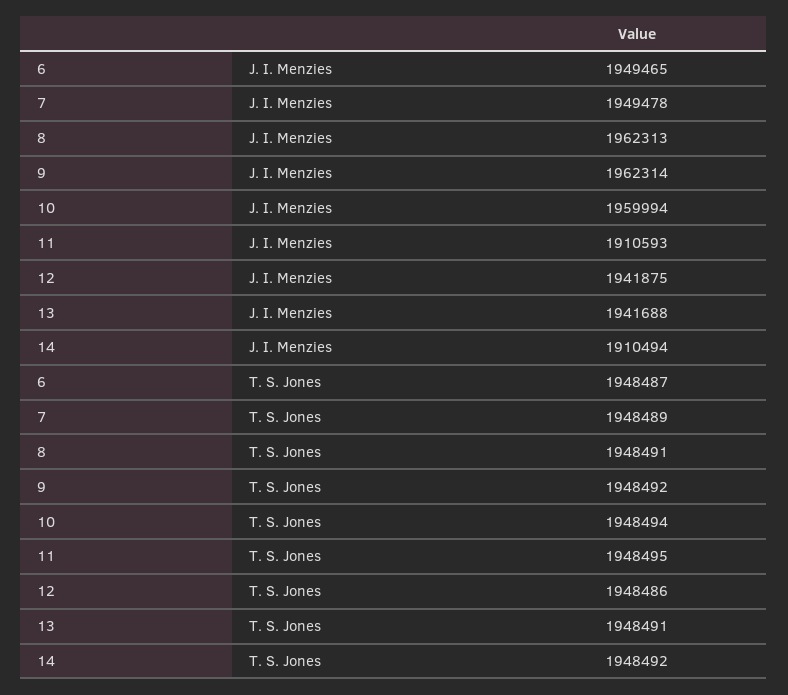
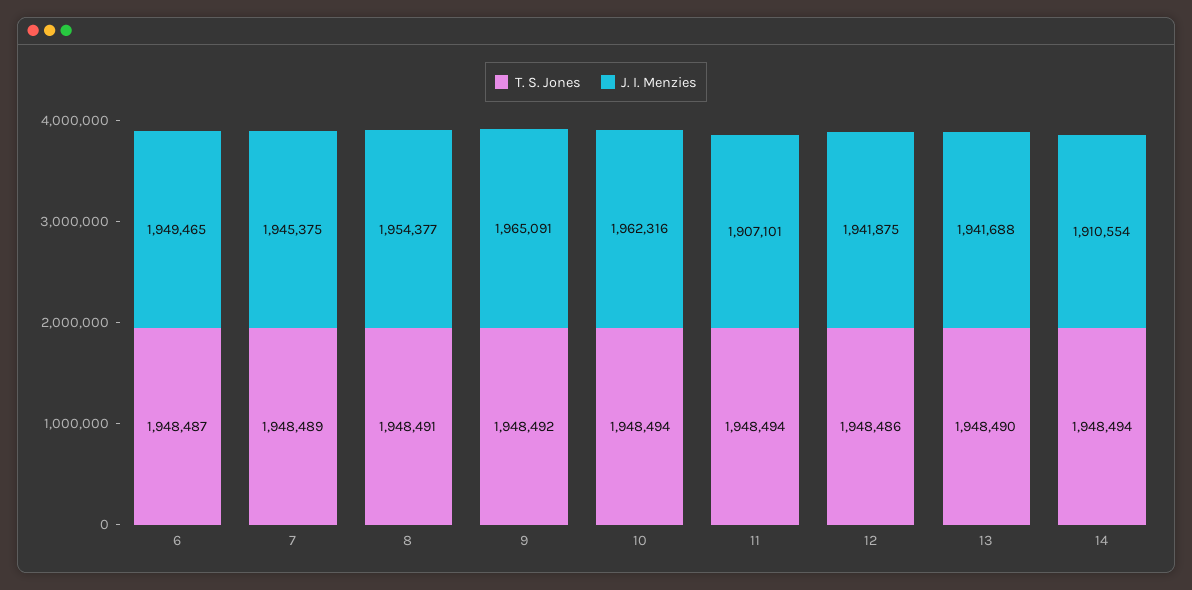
J. I. Menzies, 7: 1949478 -> 1945375
J. I. Menzies, 8: 1962313 -> 1954377
J. I. Menzies, 9: 1962314 -> 1965091
J. I. Menzies, 10: 1959994 -> 1962316
J. I. Menzies, 11: 1910593 -> 1907101
J. I. Menzies, 14: 1910494 -> 1910554
T. S. Jones, 11: 1948495 -> 1948494
T. S. Jones, 13: 1948491 -> 1948490
T. S. Jones, 14: 1948492 -> 1948494

